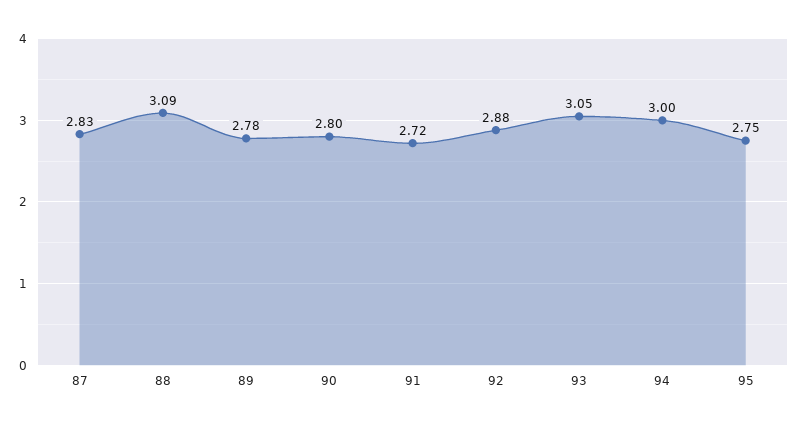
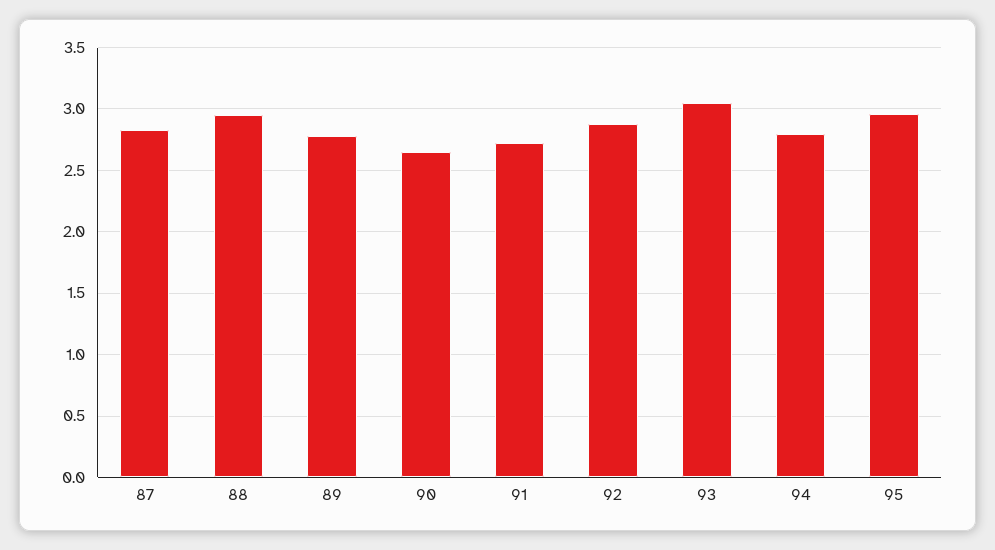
88: 3.09 -> 2.95
90: 2.8 -> 2.65
94: 3 -> 2.8
95: 2.75 -> 2.95

